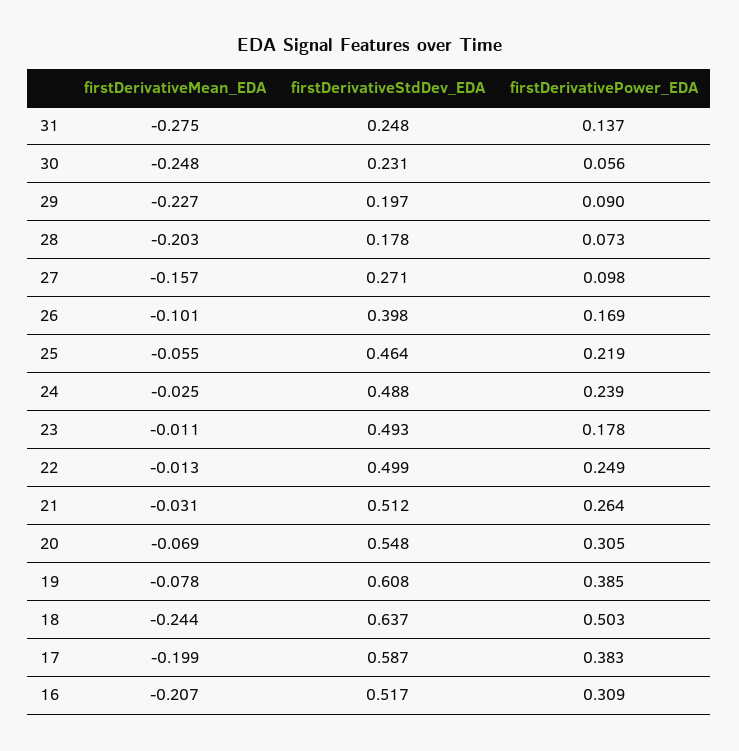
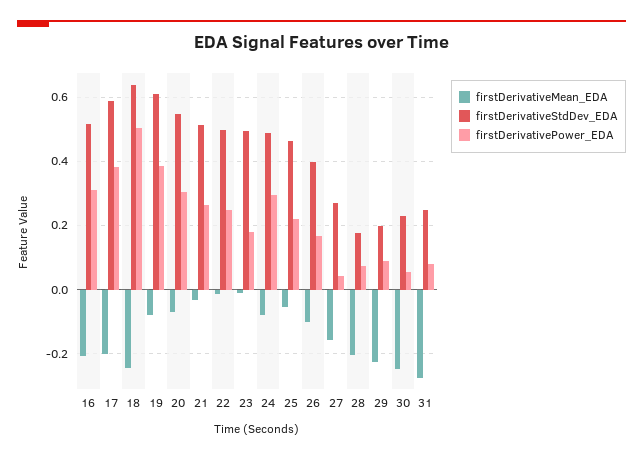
firstDerivativePower_EDA, 31: 0.137 -> 0.08
firstDerivativePower_EDA, 27: 0.098 -> 0.04
firstDerivativeMean_EDA, 24: -0.025 -> -0.08
firstDerivativePower_EDA, 24: 0.239 -> 0.3

